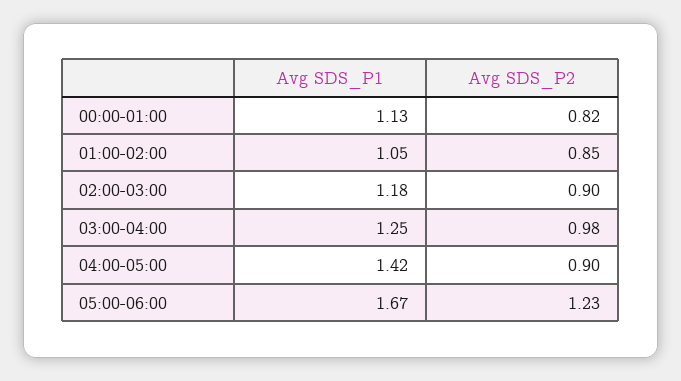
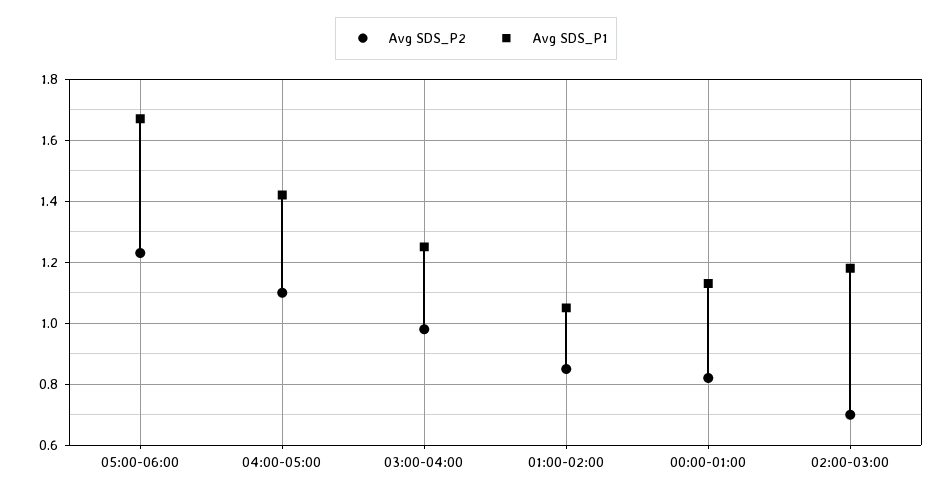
Avg SDS_P2, 02:00-03:00: 0.9 -> 0.7
Avg SDS_P2, 04:00-05:00: 0.9 -> 1.1

